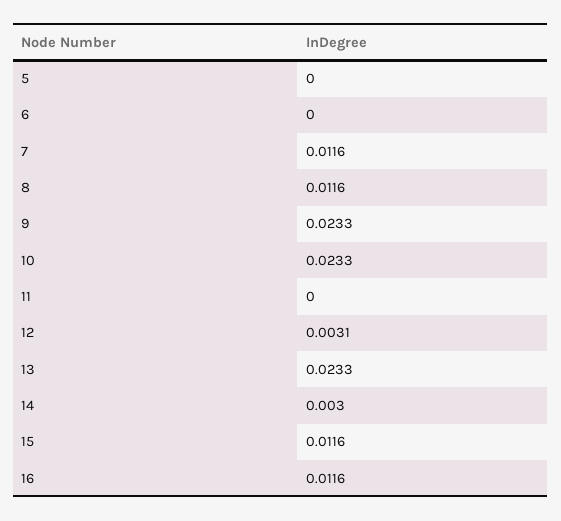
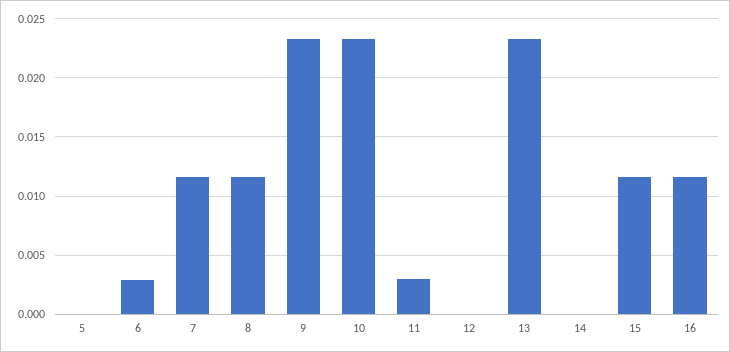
6: 0 -> 0.003
11: 0 -> 0.003
12: 0.0031 -> 0
14: 0.003 -> 0

